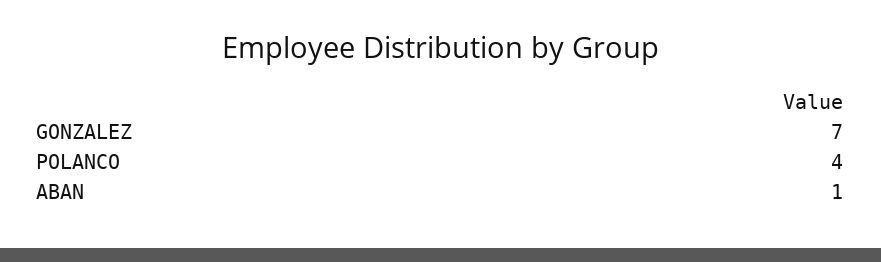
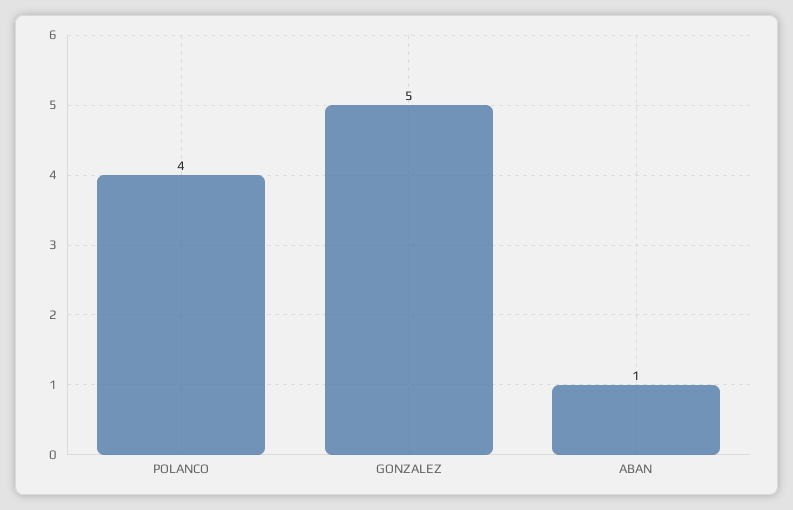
GONZALEZ: 7 -> 5

